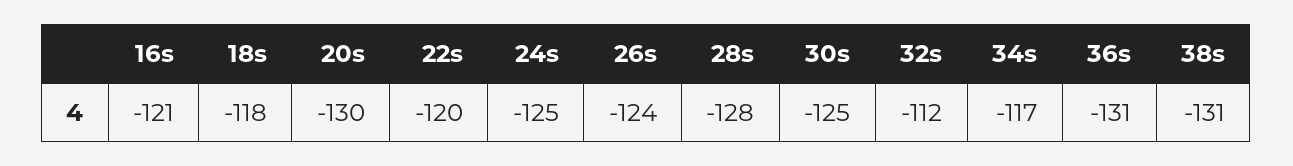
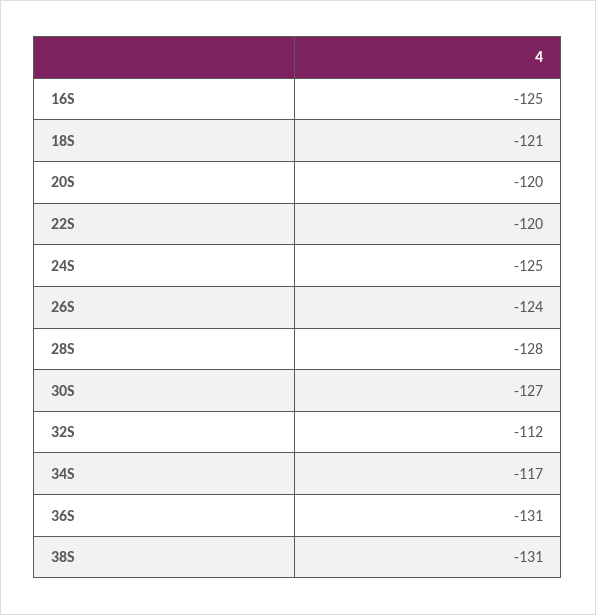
16s: -121 -> -125
18s: -118 -> -121
20s: -130 -> -120
30s: -125 -> -127

